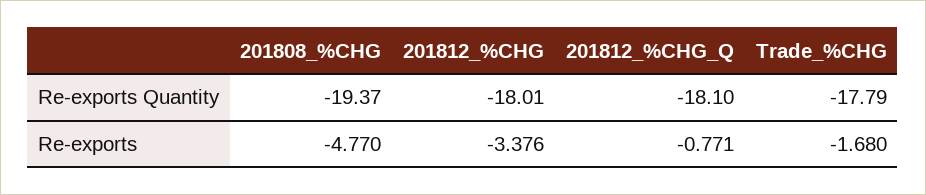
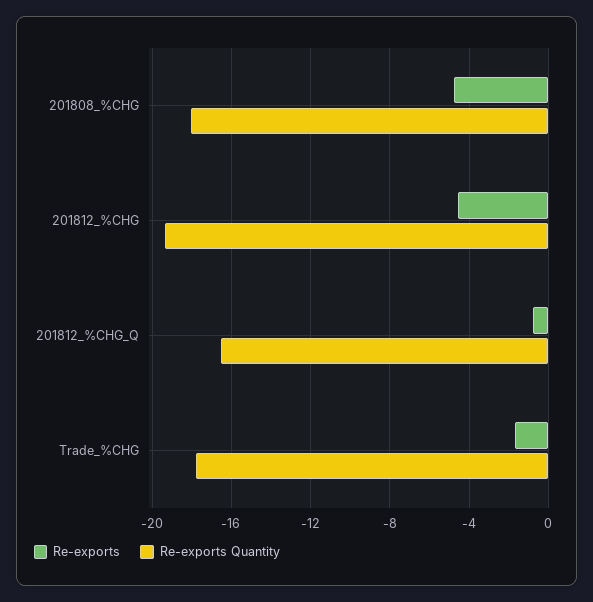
Re-exports Quantity, 201808_%CHG: -19.37 -> -18
Re-exports Quantity, 201812_%CHG: -18.01 -> -19.5
Re-exports Quantity, 201812_%CHG_Q: -18.1 -> -16.5
Re-exports, 201812_%CHG: -3.376 -> -4.5

